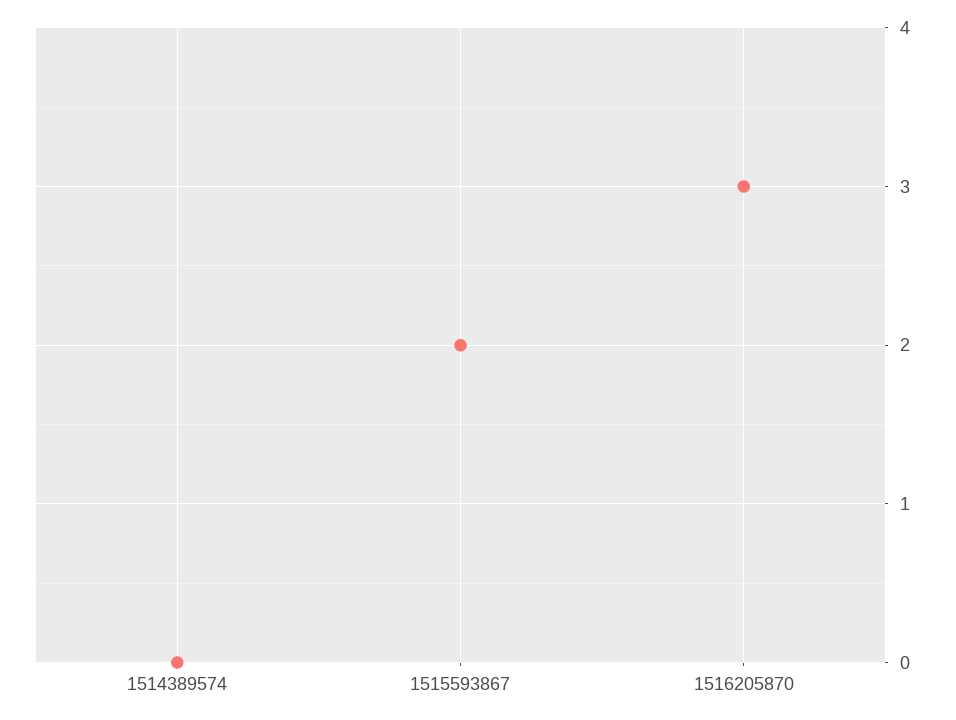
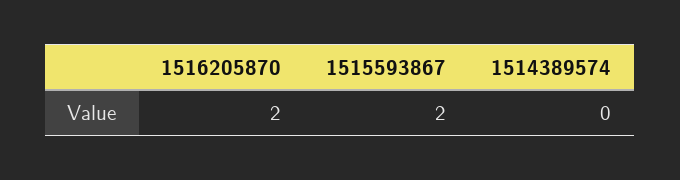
1516205870: 3 -> 2

